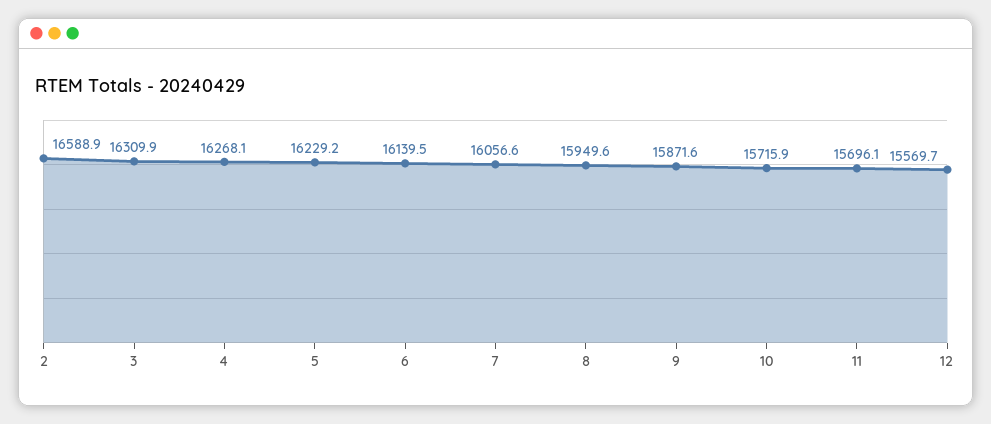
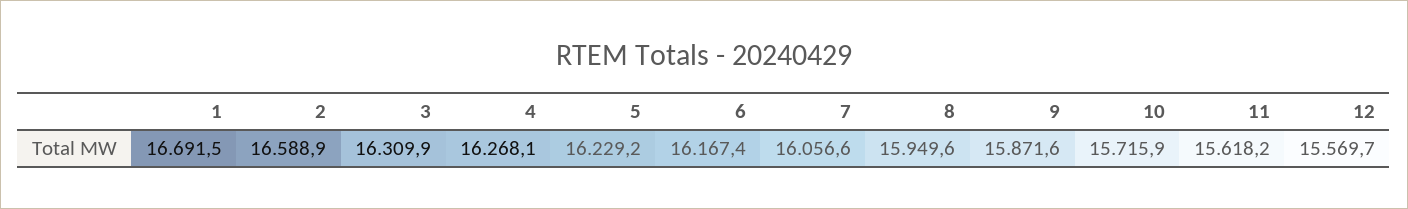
6: 16139.5 -> 16167.4
11: 15696.1 -> 15618.2
1: none -> 16691.5

